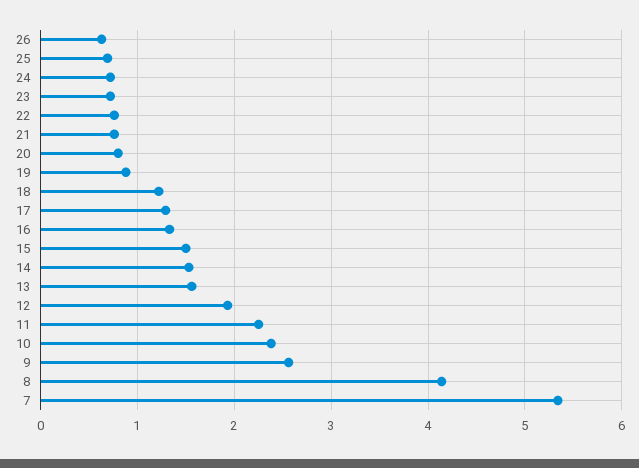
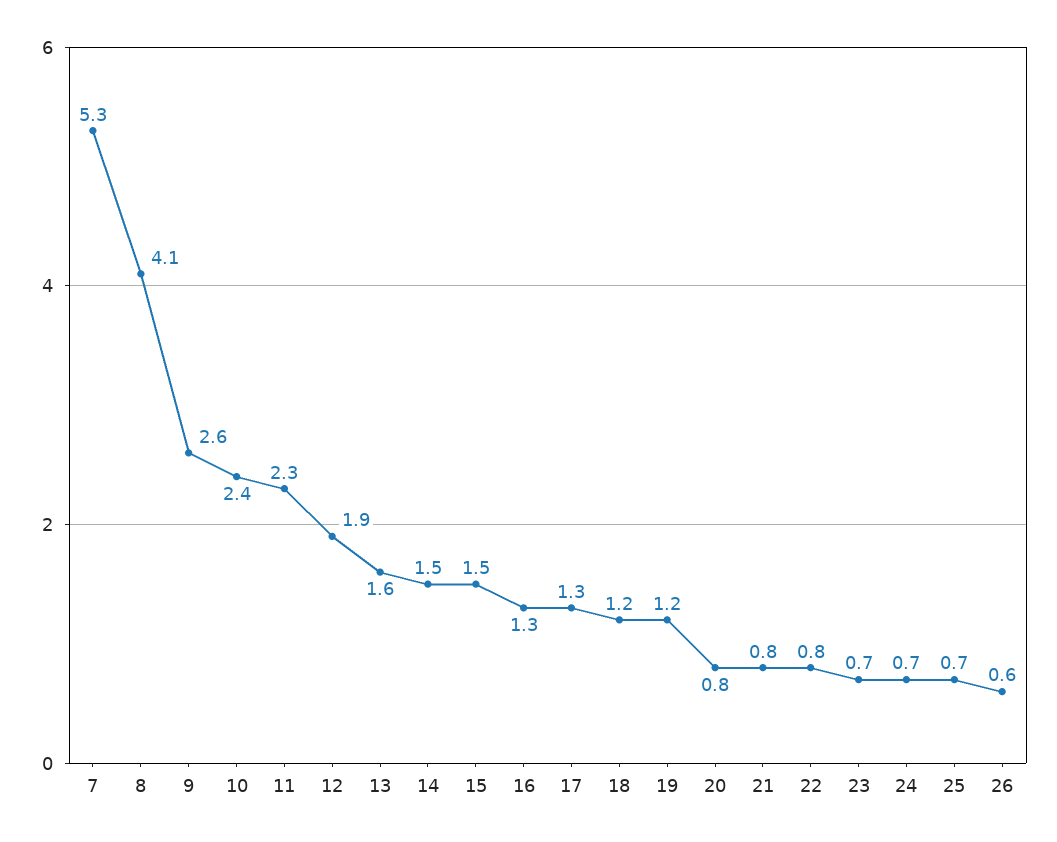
19: 0.9 -> 1.2

